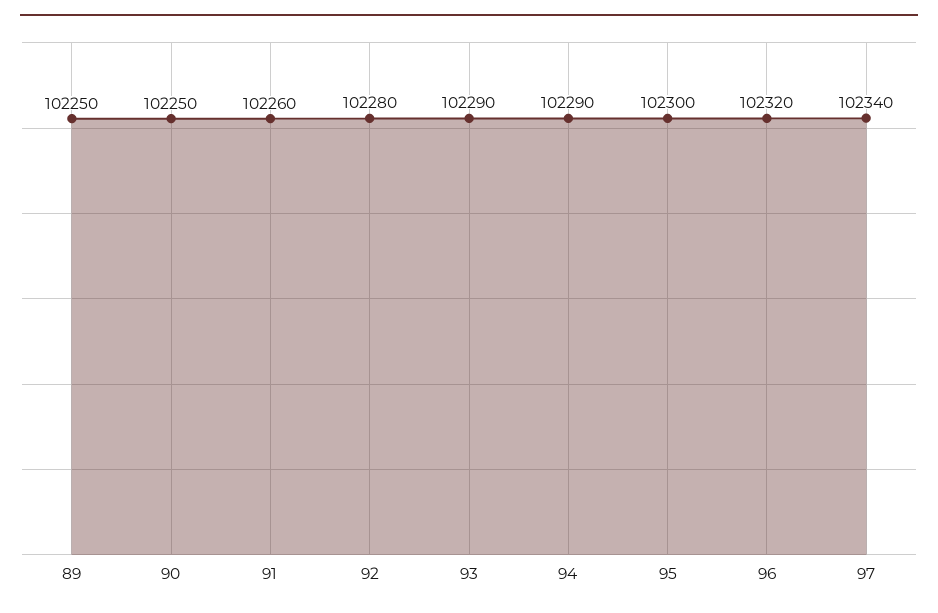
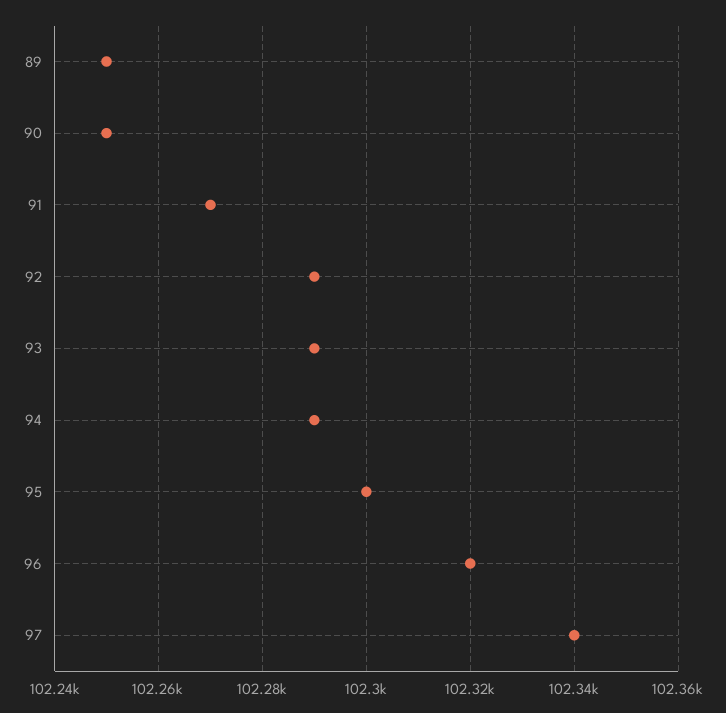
91: 102260 -> 102270
92: 102280 -> 102290

